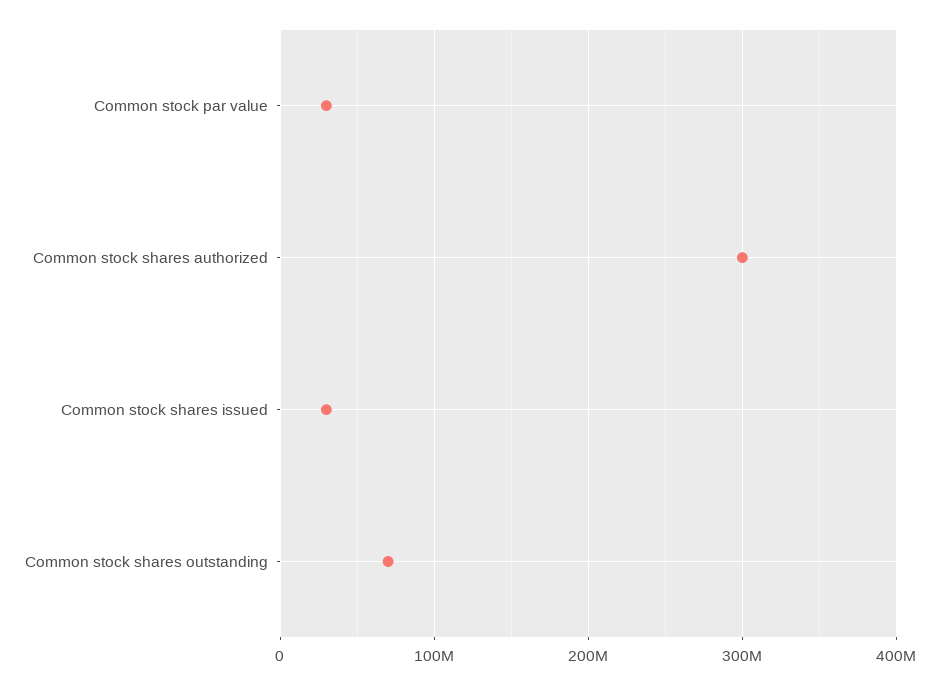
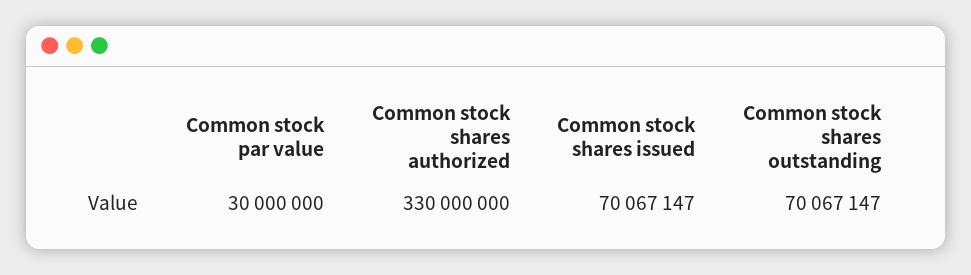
Common stock shares authorized: 300000000 -> 330000000
Common stock shares issued: 30000000 -> 70067147

